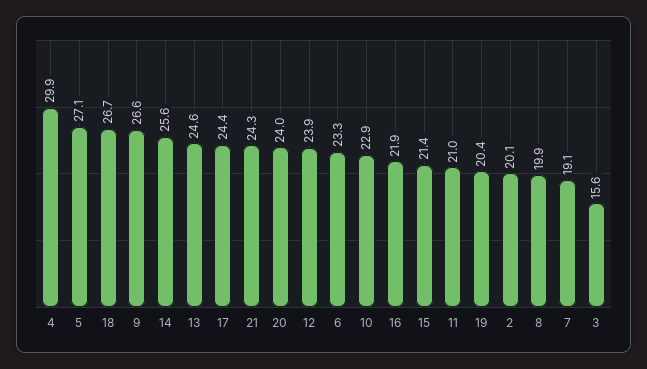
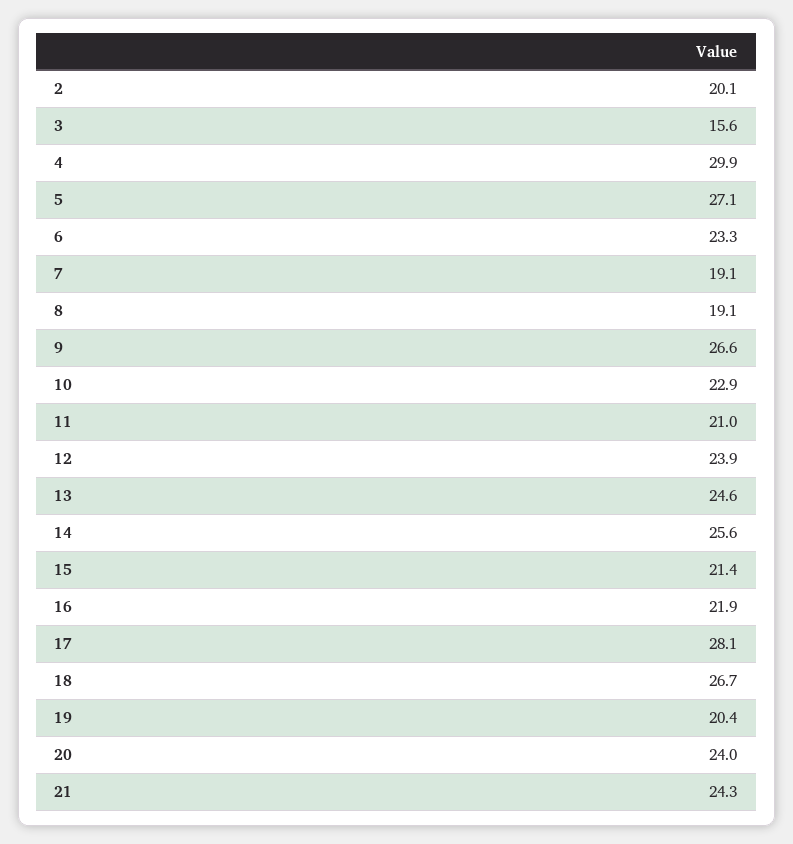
17: 24.4 -> 28.1
8: 19.9 -> 19.1

